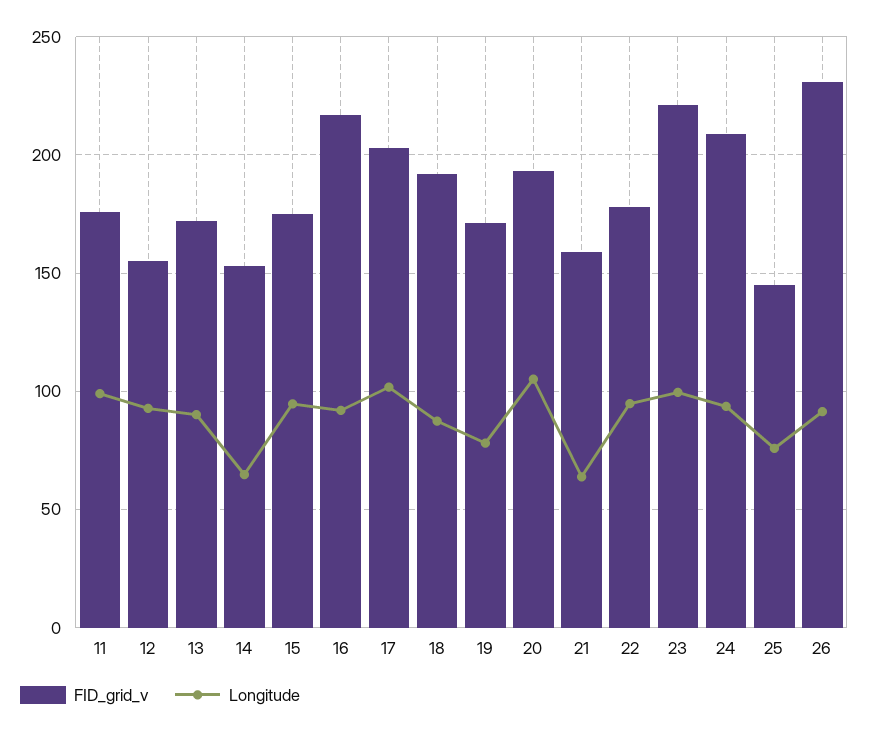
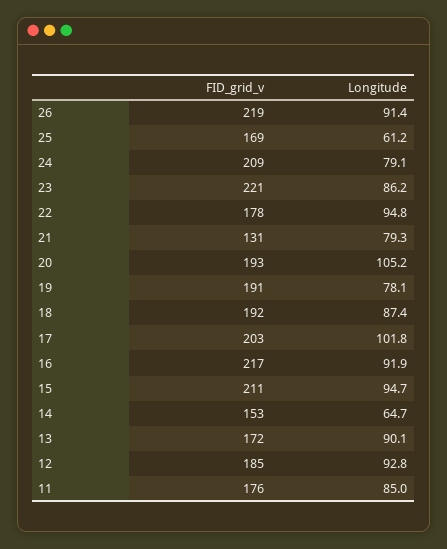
Longitude, 11: 100 -> 85
FID_grid_v, 12: 155 -> 185
FID_grid_v, 15: 175 -> 211
FID_grid_v, 19: 170 -> 191
FID_grid_v, 21: 160 -> 131
Longitude, 21: 65 -> 79.3
Longitude, 23: 100 -> 86.2
Longitude, 24: 95 -> 79.1
FID_grid_v, 25: 145 -> 169
Longitude, 25: 75 -> 61.2
FID_grid_v, 26: 230 -> 219

